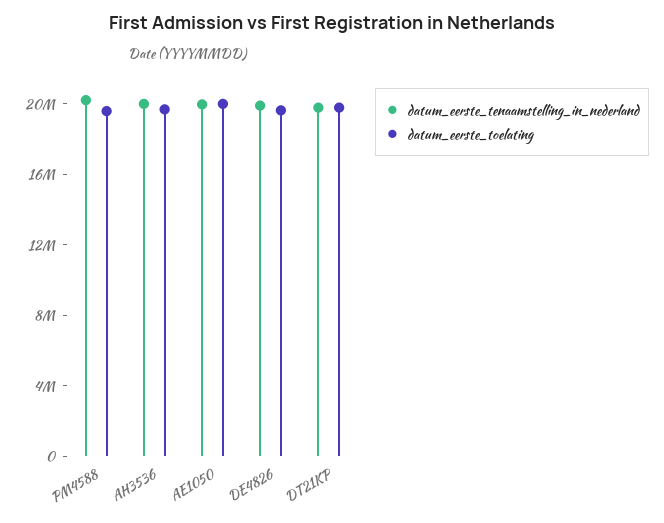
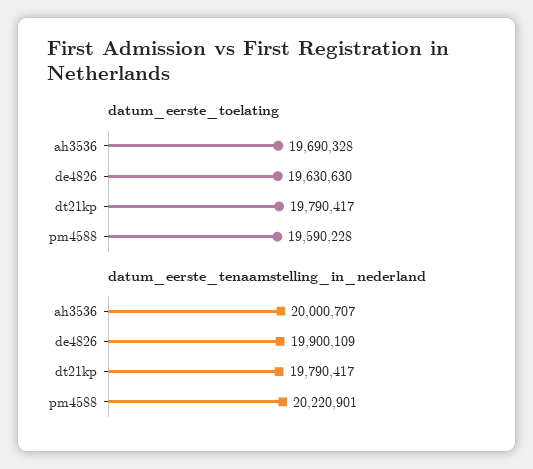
datum_eerste_tenaamstelling_in_nederland, AE1050: 20000000 -> none
datum_eerste_toelating, AE1050: 20000000 -> none

